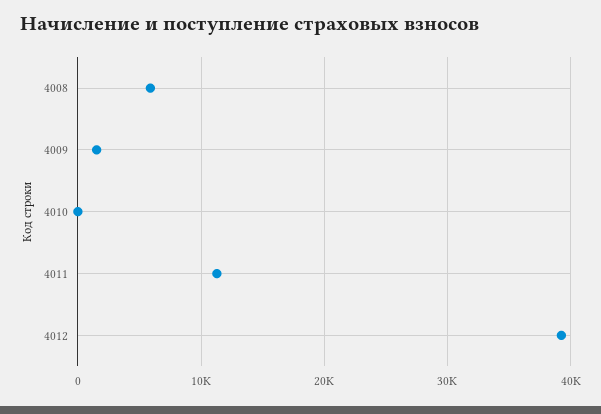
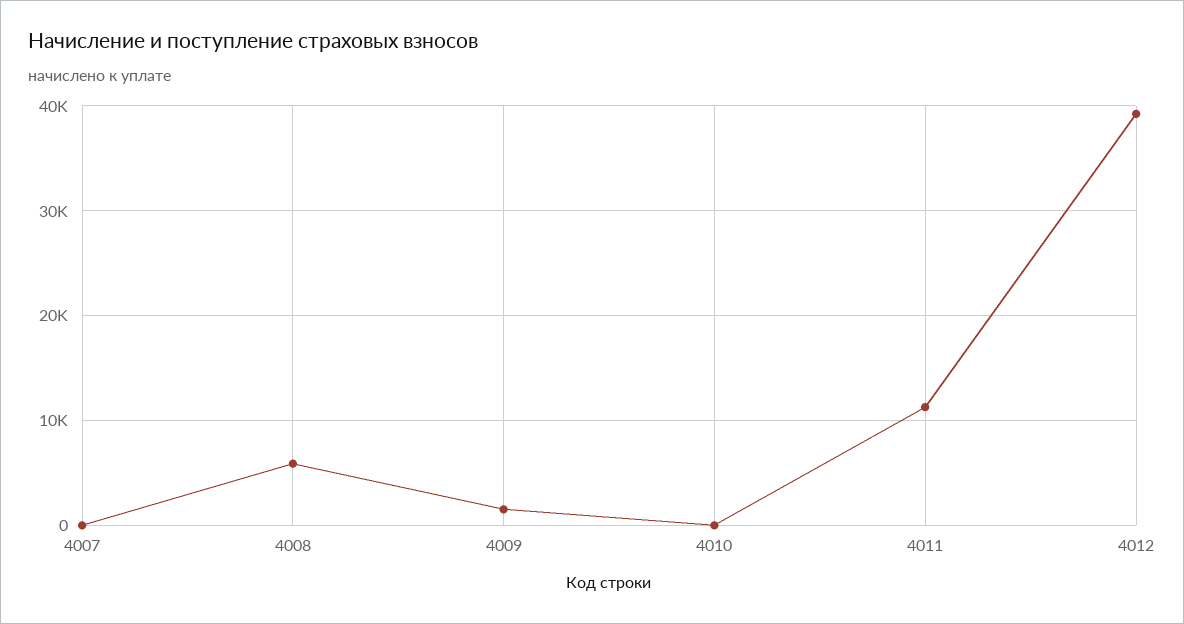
4007: none -> 0

